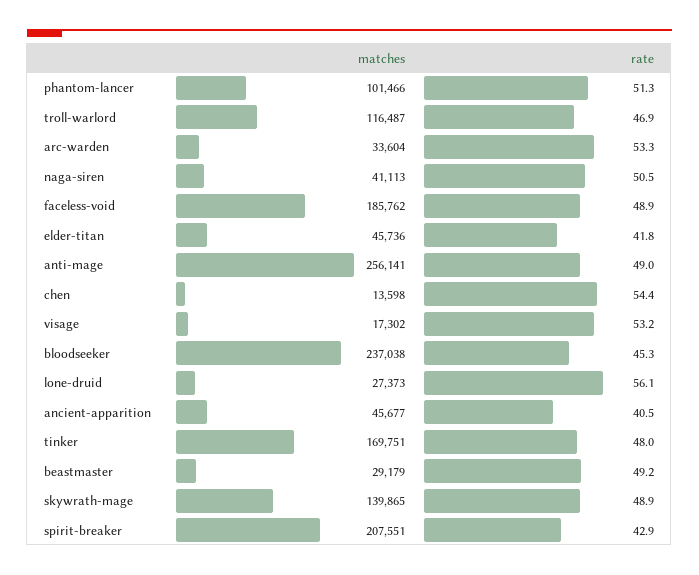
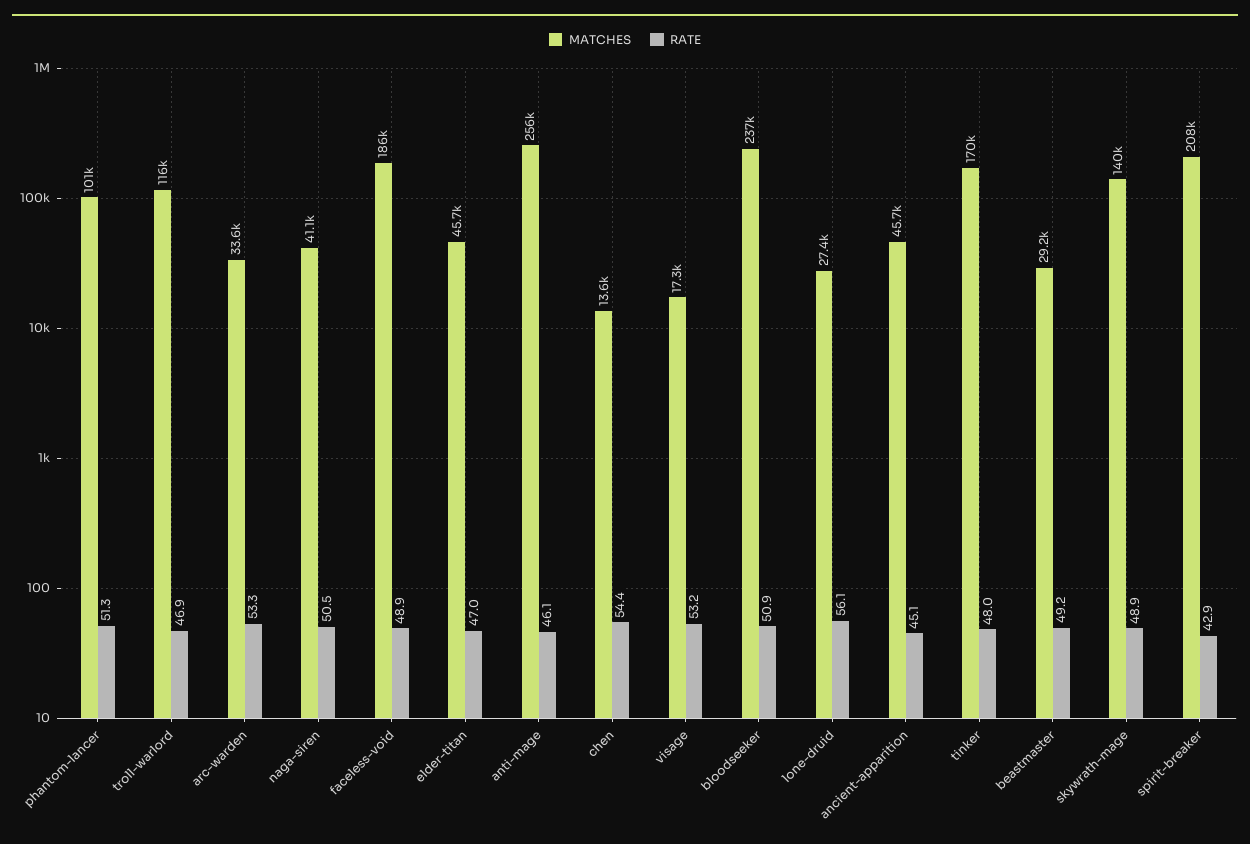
rate, elder-titan: 41.8 -> 47
rate, anti-mage: 49 -> 46.1
rate, bloodseeker: 45.3 -> 50.9
rate, ancient-apparition: 40.5 -> 45.1

